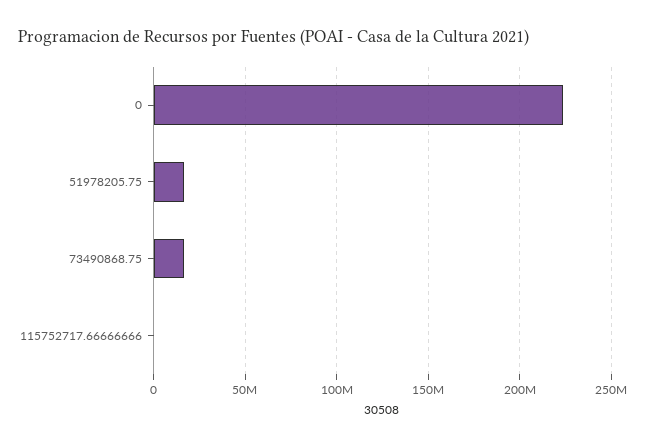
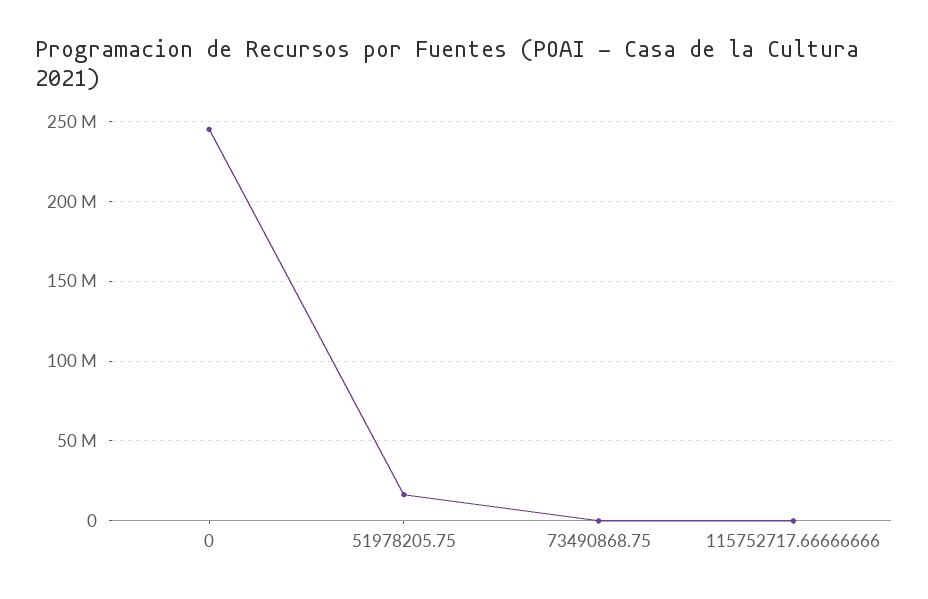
0: 225000000 -> 245000000
73490868.75: 15000000 -> 0

